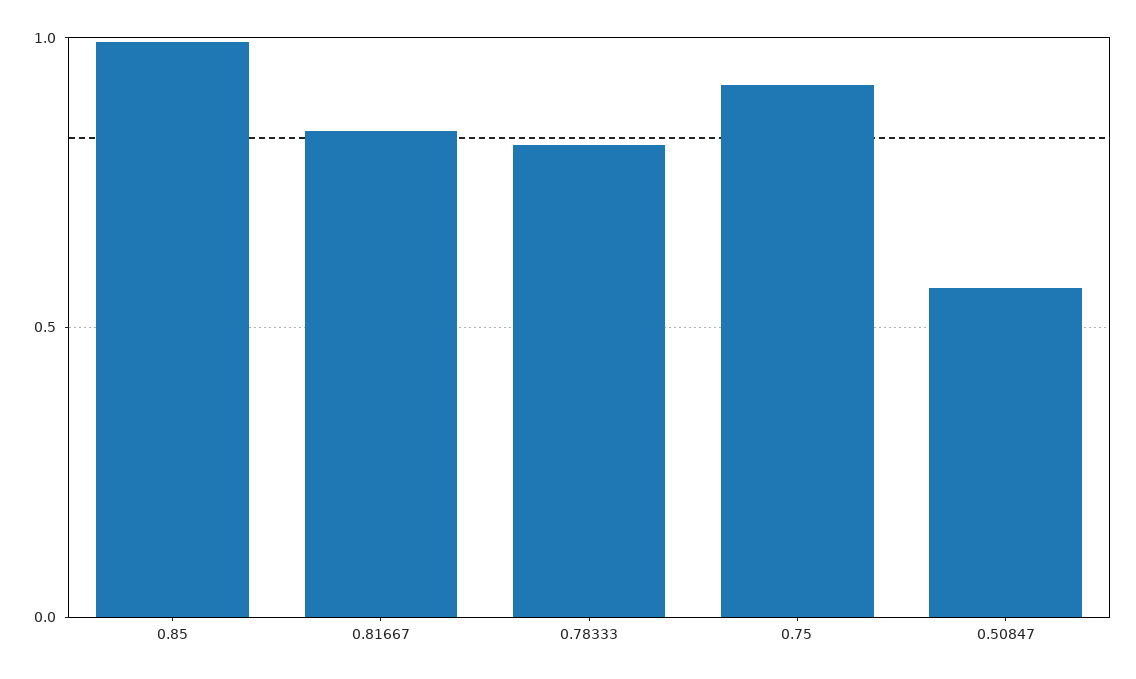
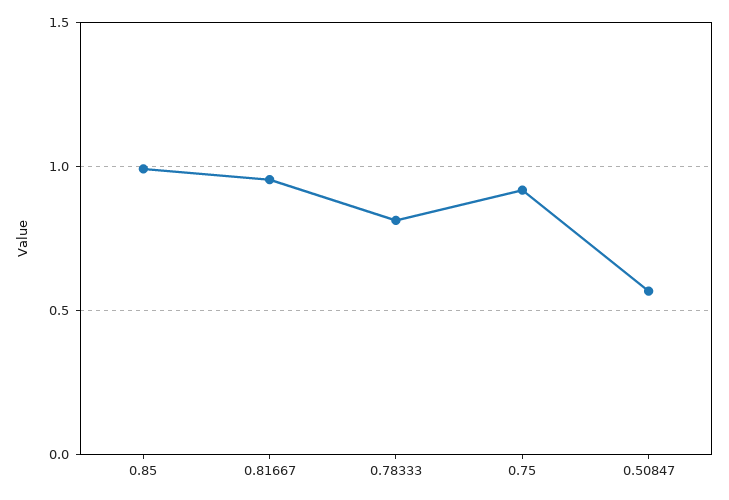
0.81667: 0.85 -> 0.95

